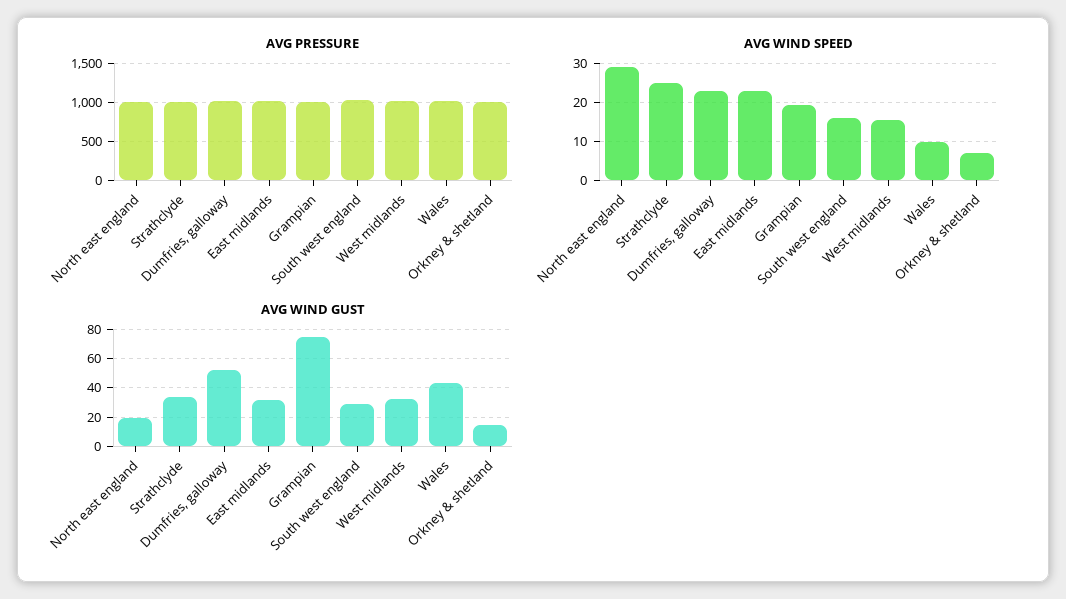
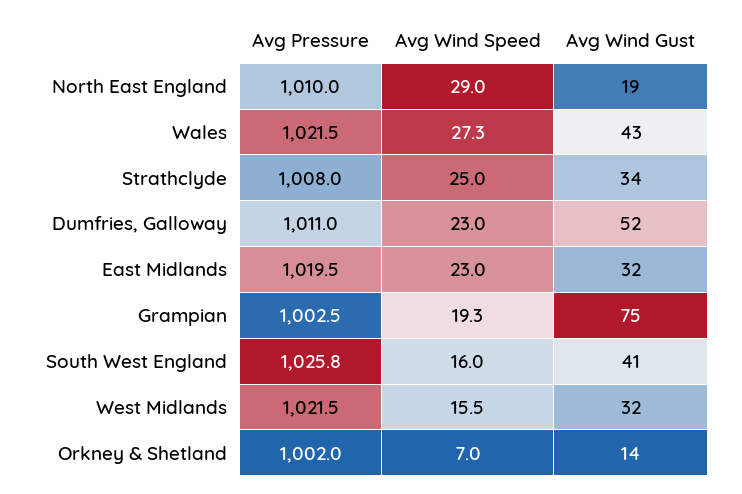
AVG WIND SPEED, Wales: 10 -> 27.3
AVG WIND GUST, South west england: 30 -> 41

